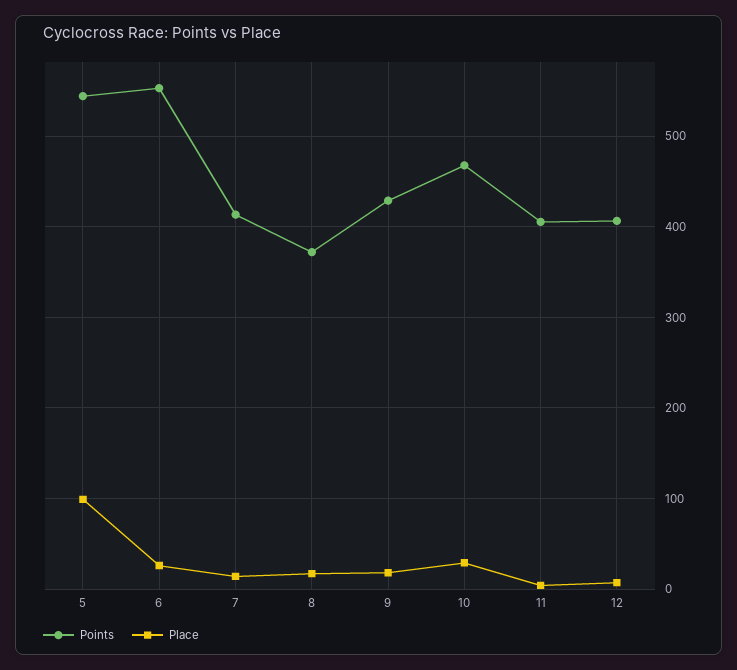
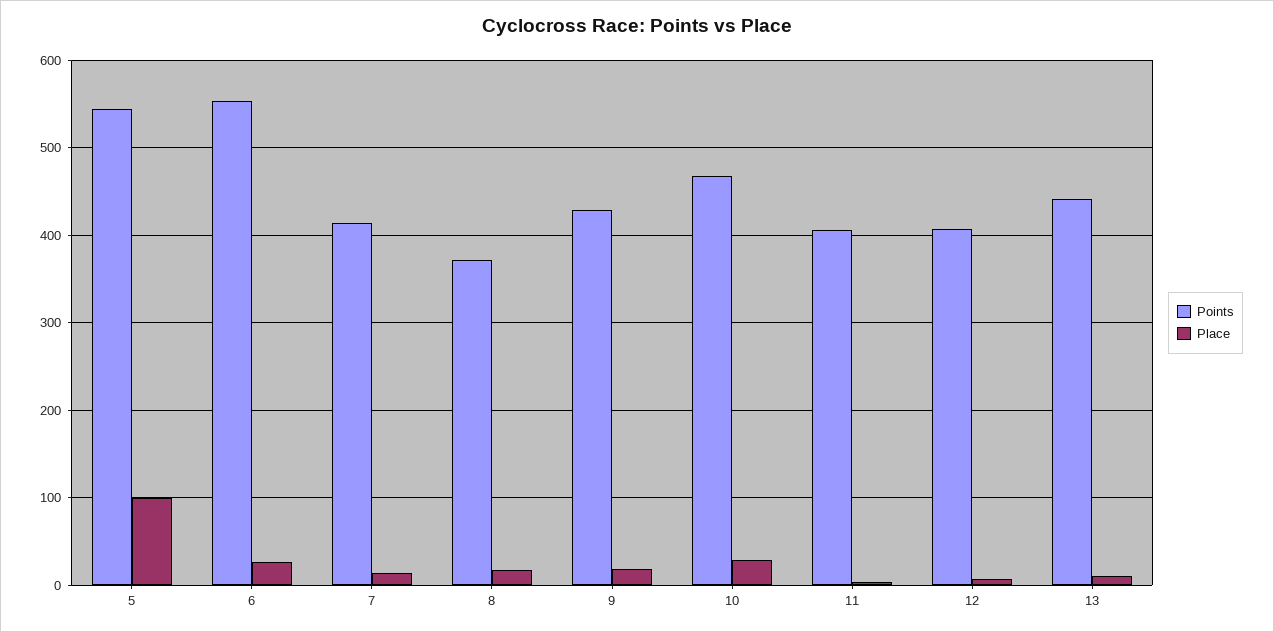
Points, 13: none -> 440
Place, 13: none -> 10

